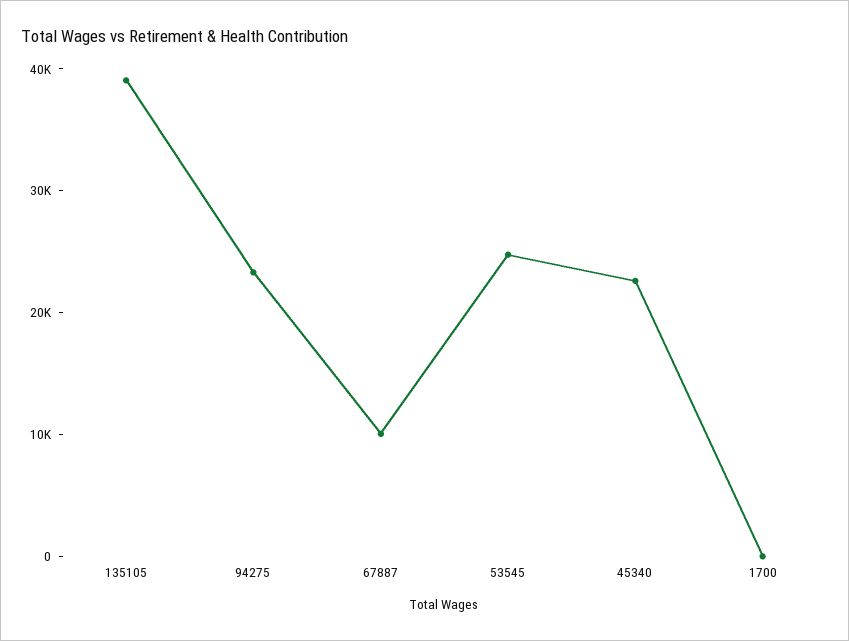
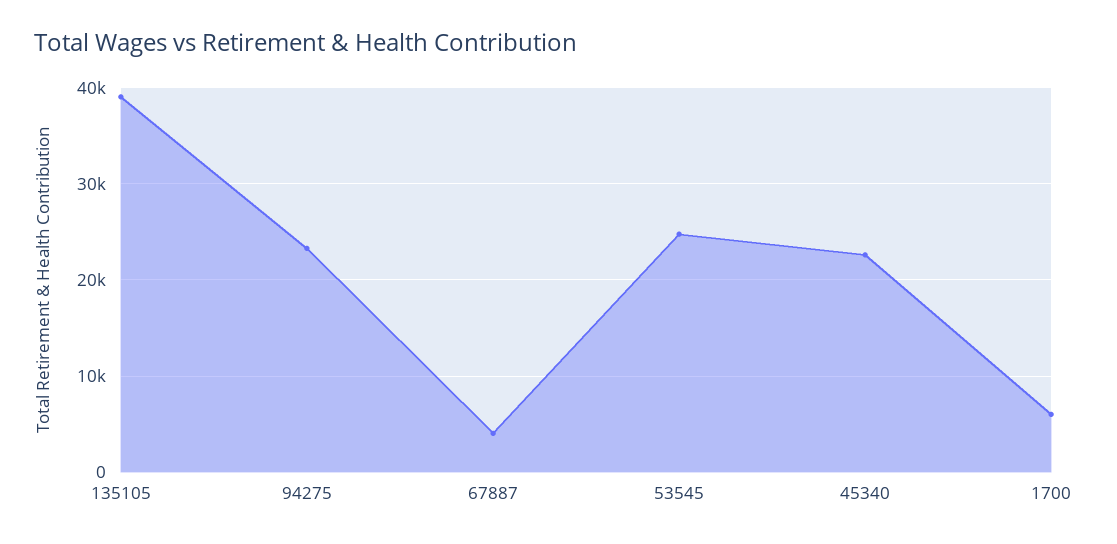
67887: 10000 -> 4000
1700: 0 -> 6000

